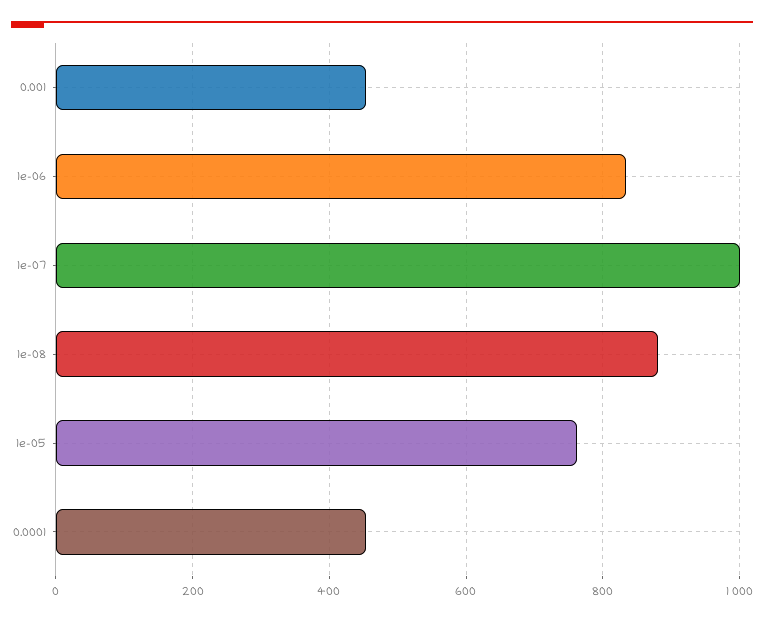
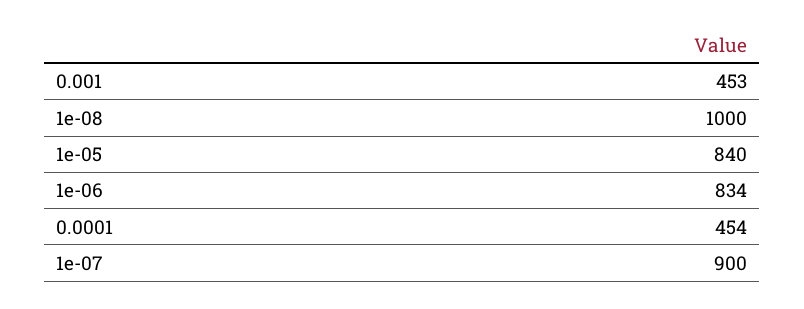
1e-07: 1000 -> 900
1e-08: 880 -> 1000
1e-05: 760 -> 840

